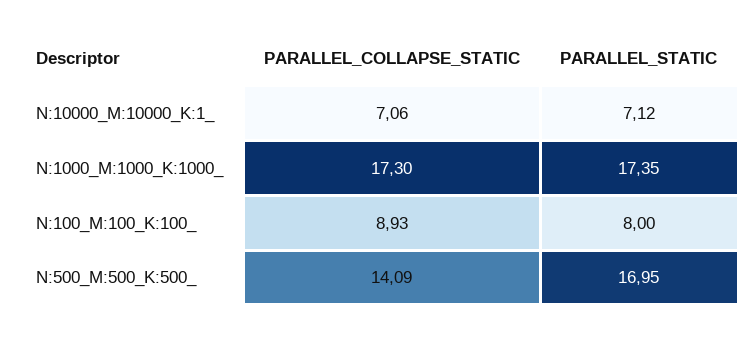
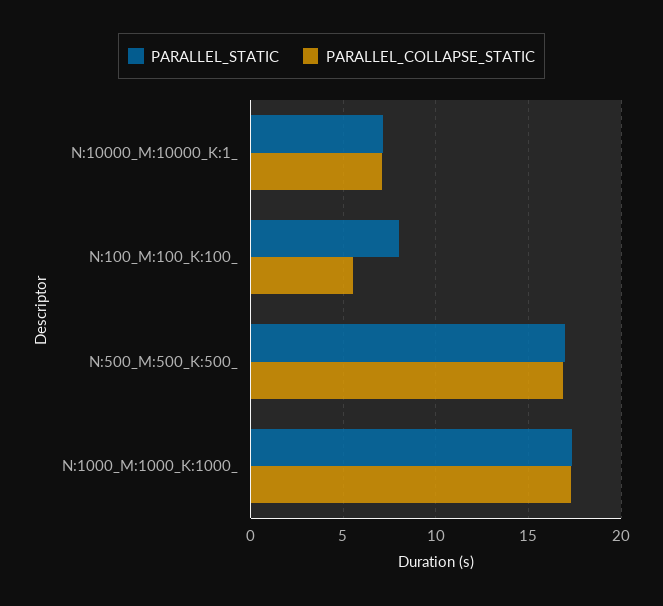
PARALLEL_COLLAPSE_STATIC, N:100_M:100_K:100_: 8.93 -> 5.5
PARALLEL_COLLAPSE_STATIC, N:500_M:500_K:500_: 14.09 -> 17

